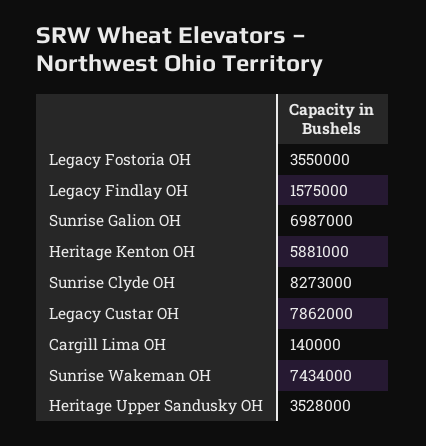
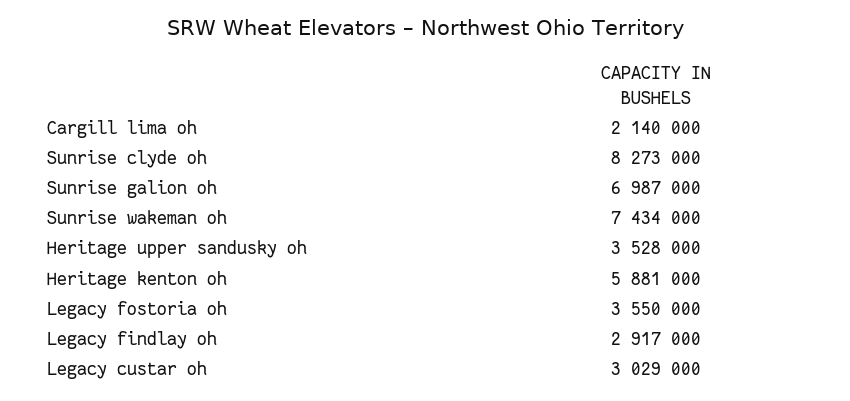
Legacy Findlay OH: 1575000 -> 2917000
Legacy Custar OH: 7862000 -> 3029000
Cargill Lima OH: 140000 -> 2140000

